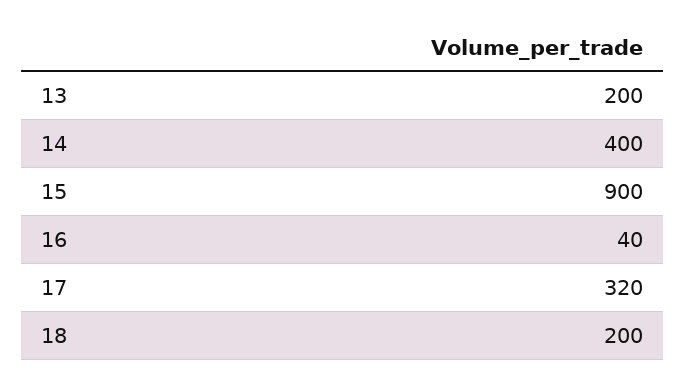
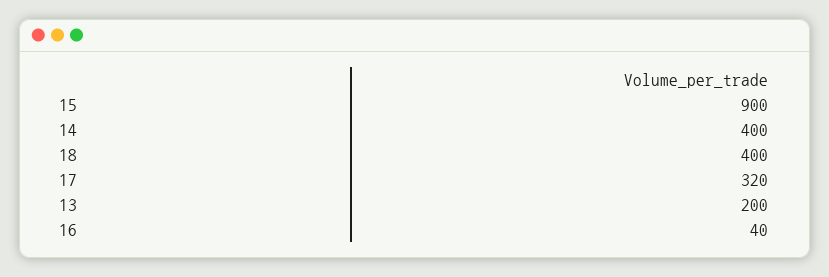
18: 200 -> 400

